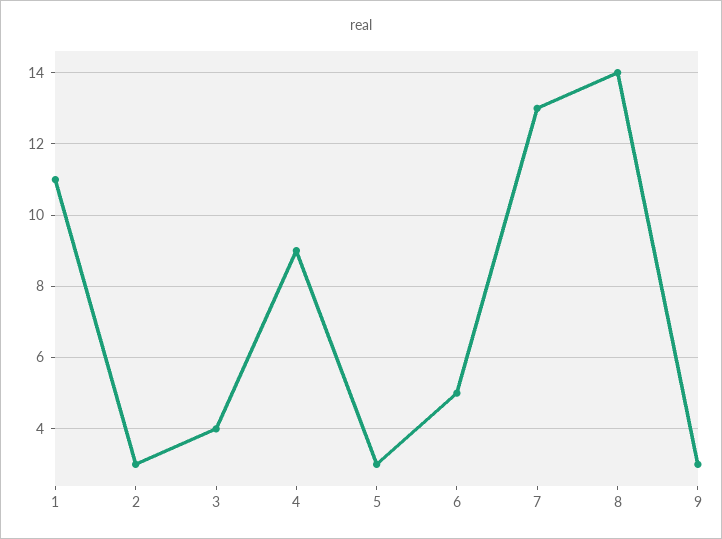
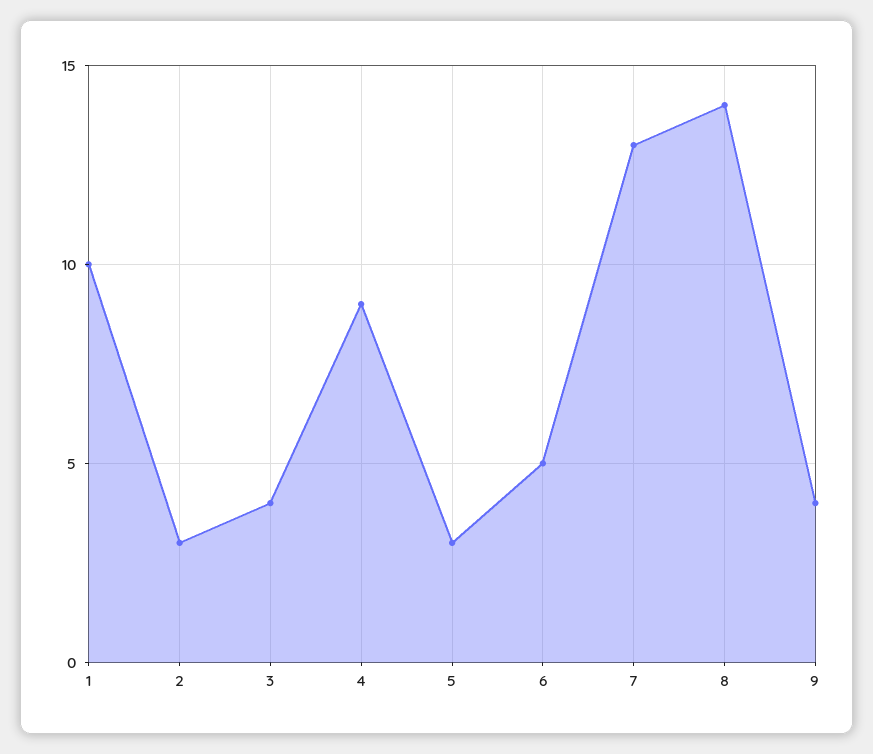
1: 11 -> 10
9: 3 -> 4

